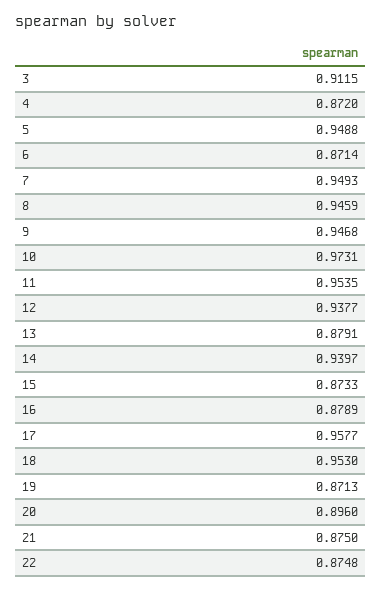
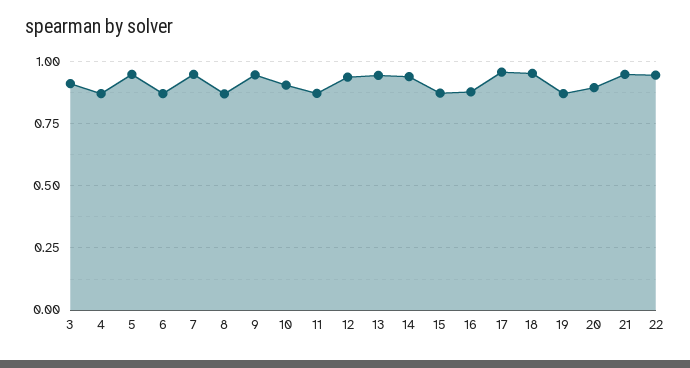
8: 0.9459 -> 0.875
10: 0.9731 -> 0.9
11: 0.9535 -> 0.875
13: 0.8791 -> 0.95
21: 0.875 -> 0.95
22: 0.8748 -> 0.95

